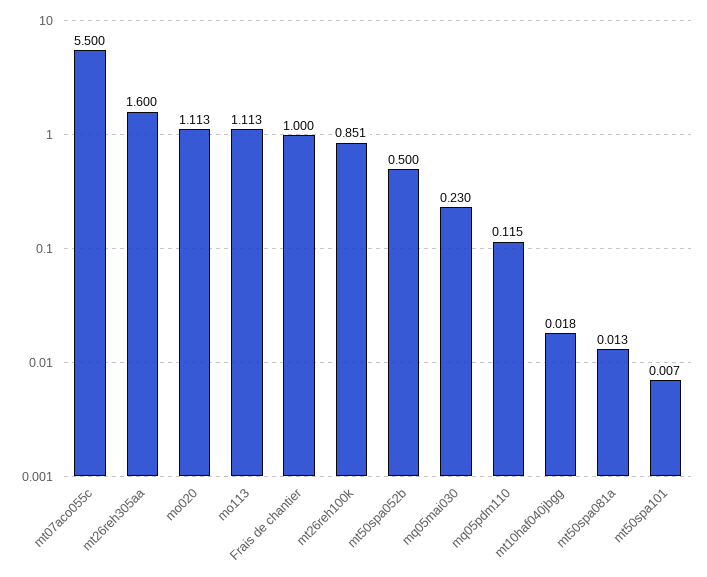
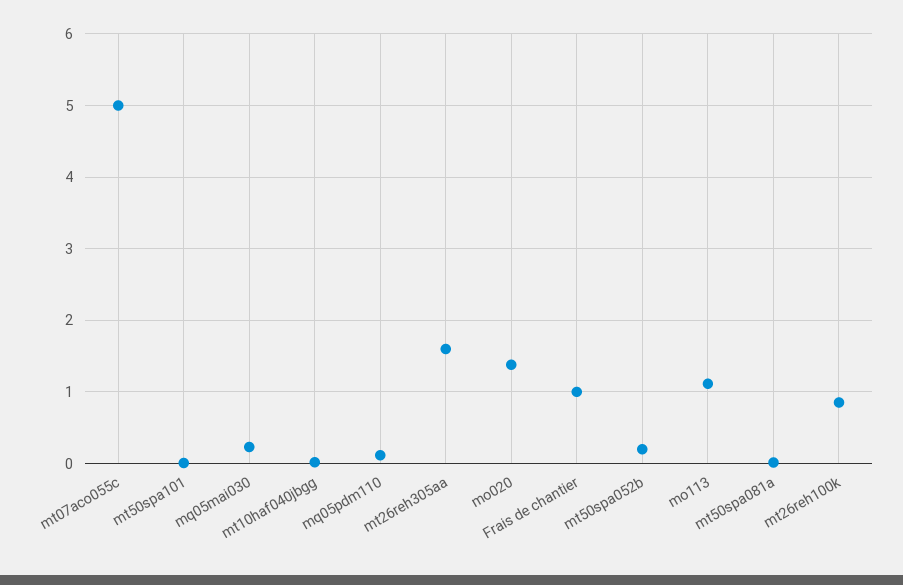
mt07aco055c: 5.5 -> 5
mo020: 1.113 -> 1.4
mt50spa052b: 0.5 -> 0.2

